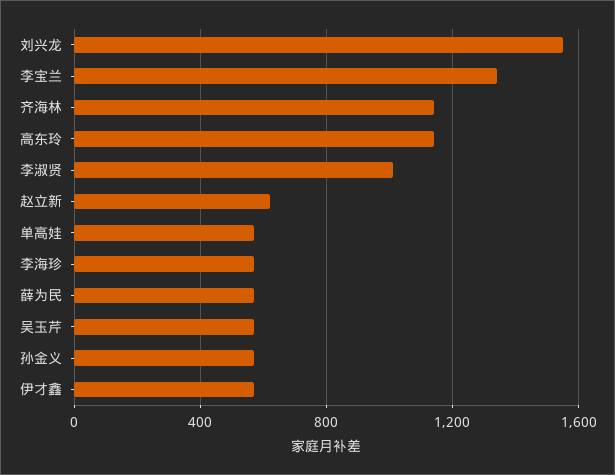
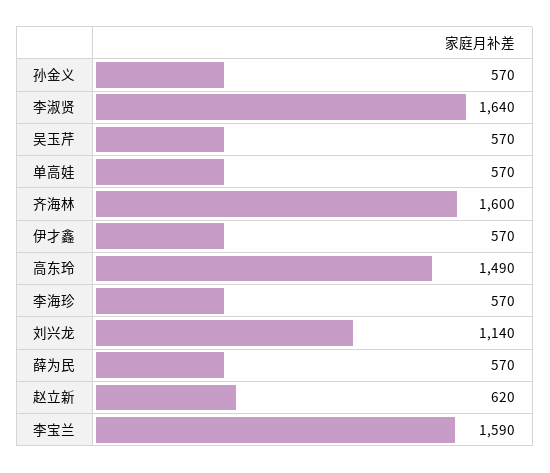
刘兴龙: 1550 -> 1140
李宝兰: 1350 -> 1590
齐海林: 1150 -> 1600
高东玲: 1150 -> 1490
李淑贤: 1000 -> 1640

